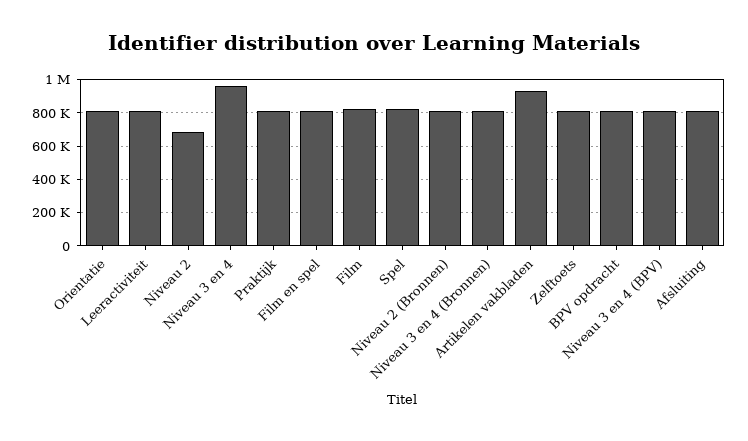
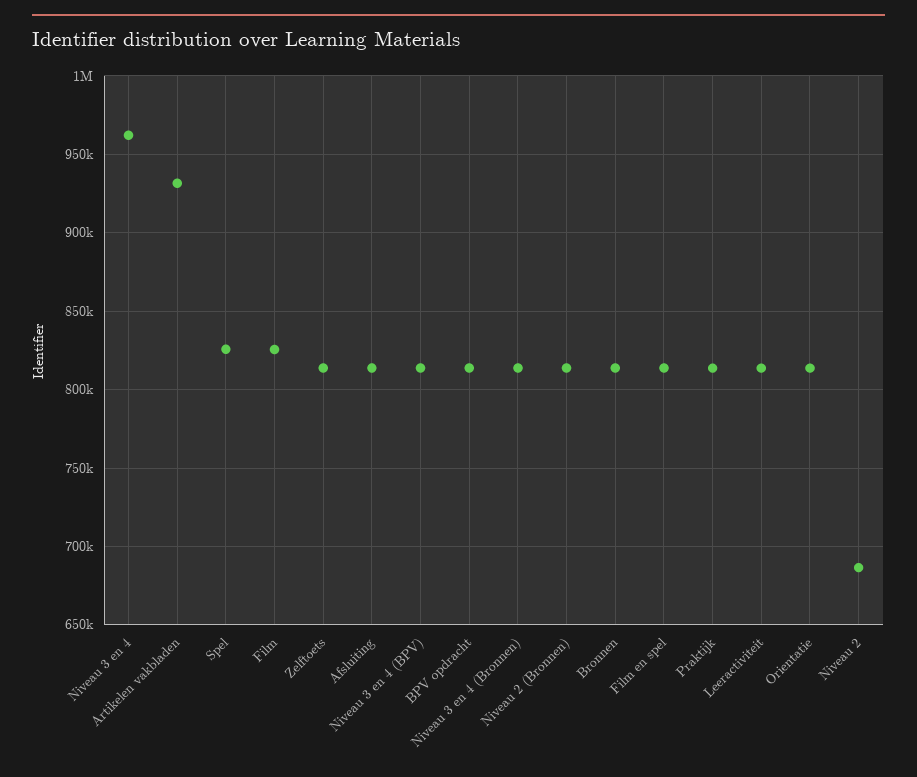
Bronnen: none -> 815000

